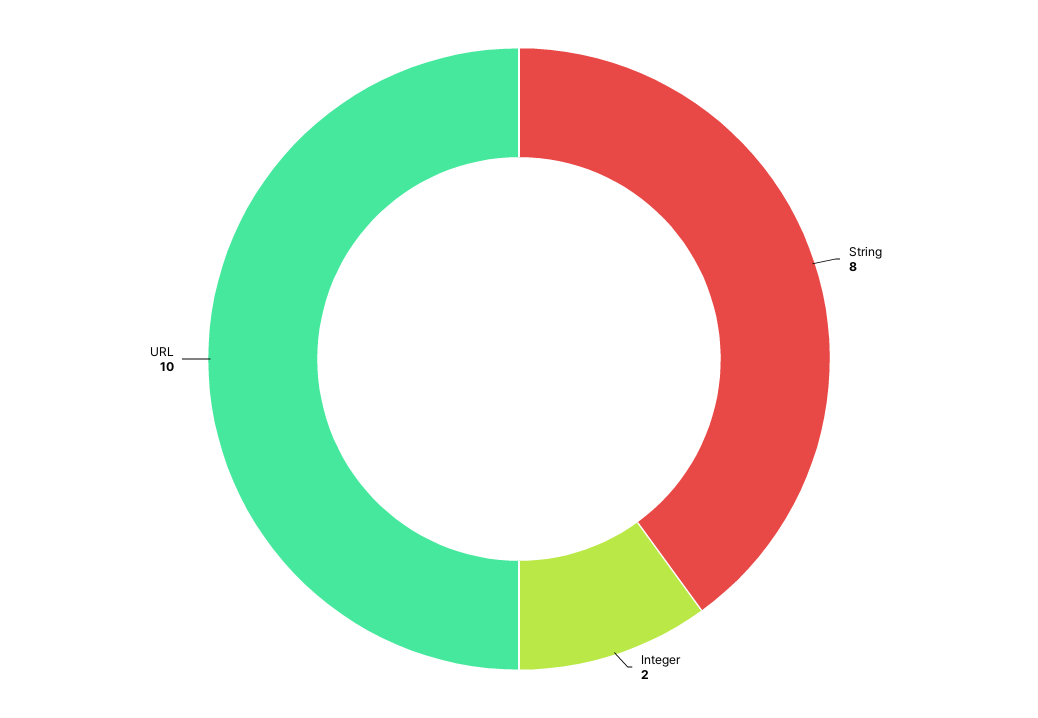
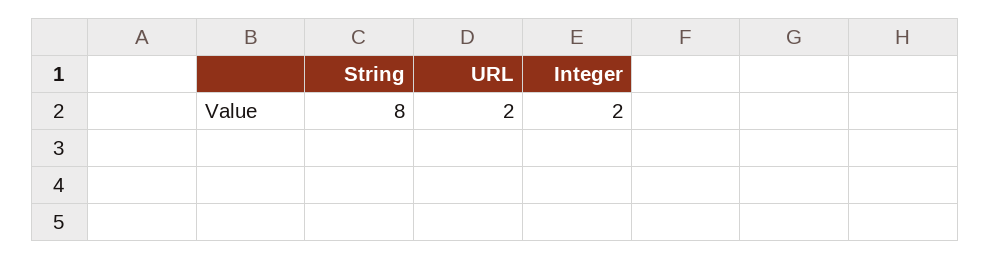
URL: 10 -> 2

